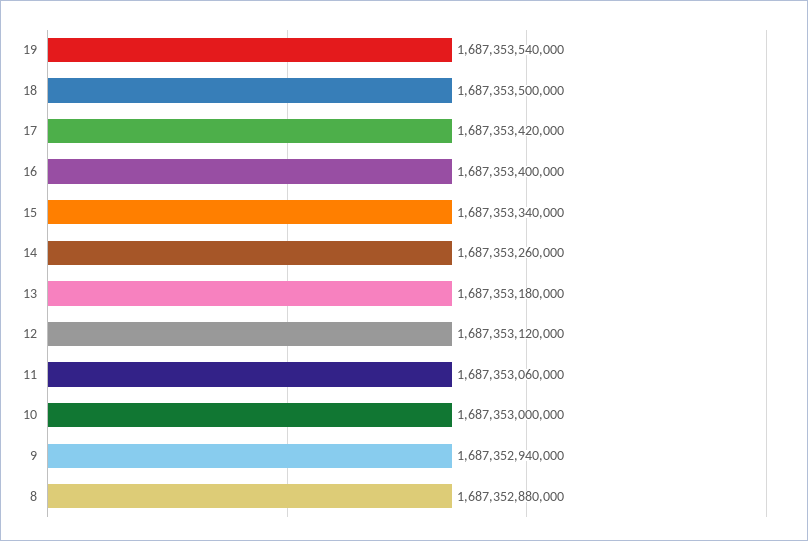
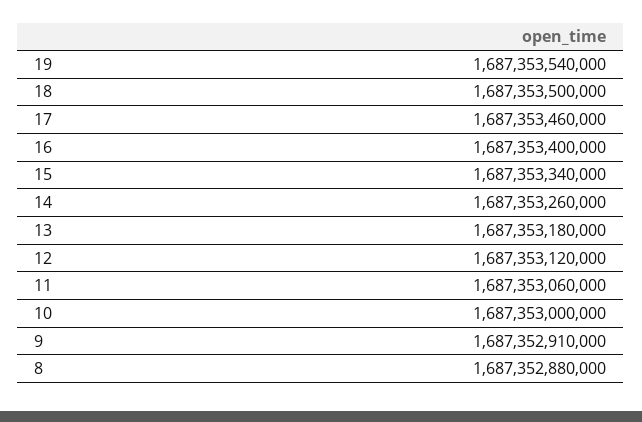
17: 1687353420000 -> 1687353460000
9: 1687352940000 -> 1687352910000

